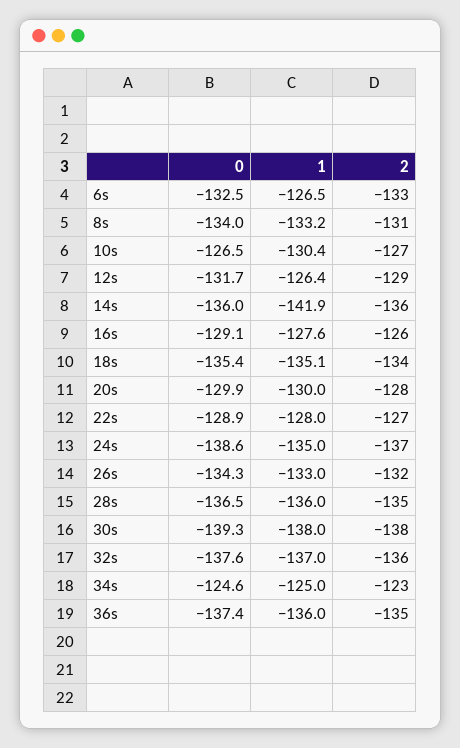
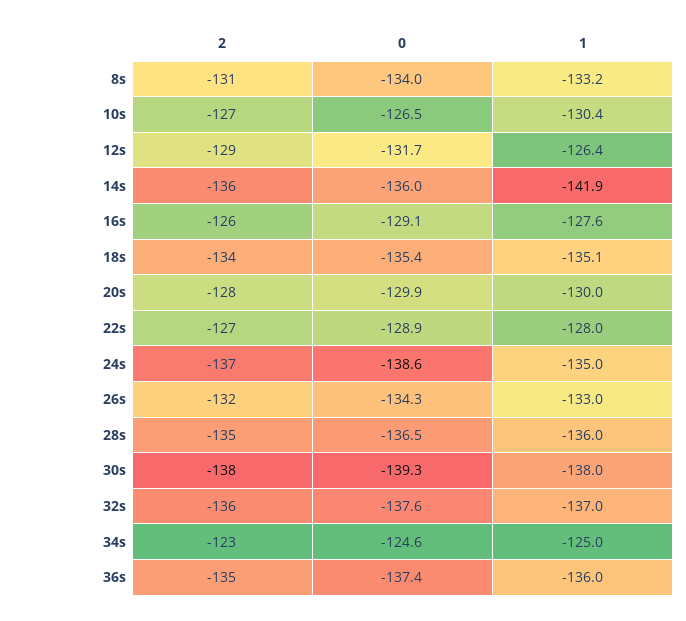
0, 6s: -132.5 -> none
1, 6s: -126.5 -> none
2, 6s: -133 -> none

